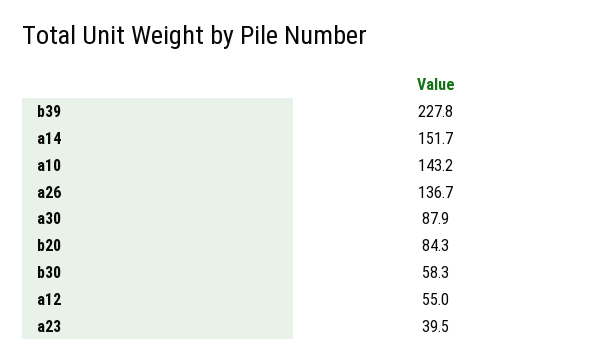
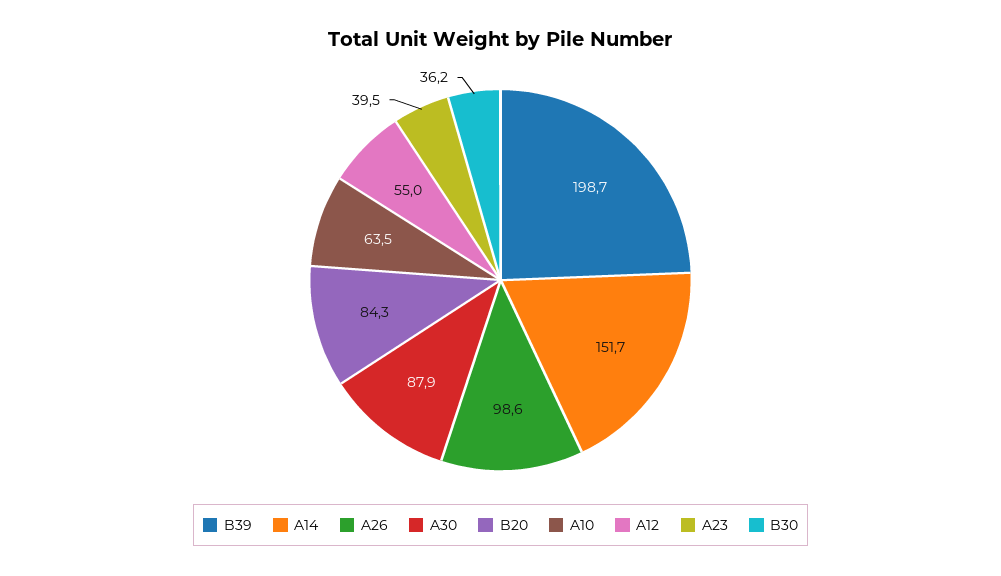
b39: 227.8 -> 198.7
a10: 143.2 -> 63.5
a26: 136.7 -> 98.6
b30: 58.3 -> 36.2

